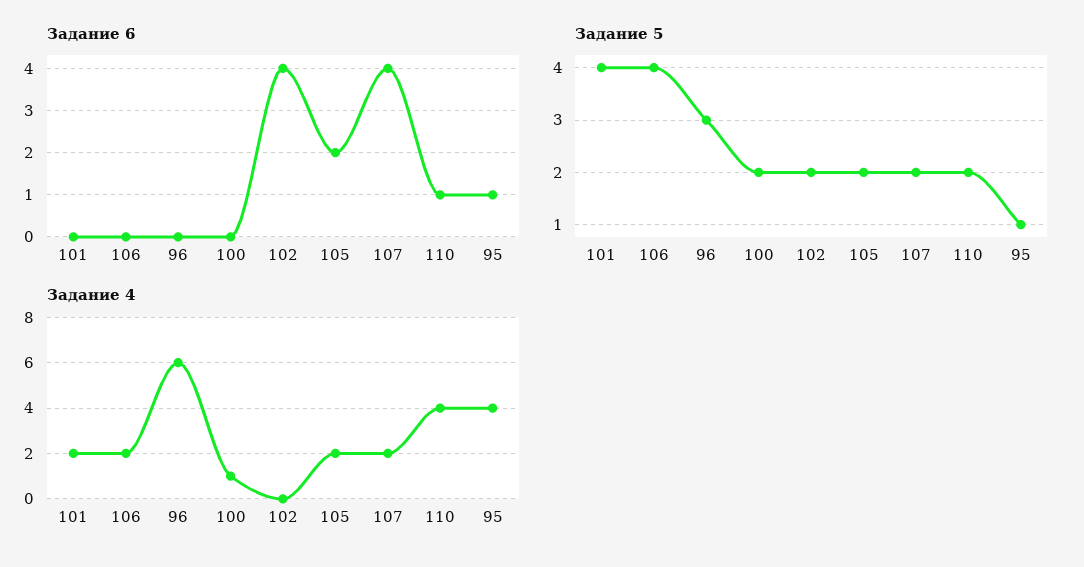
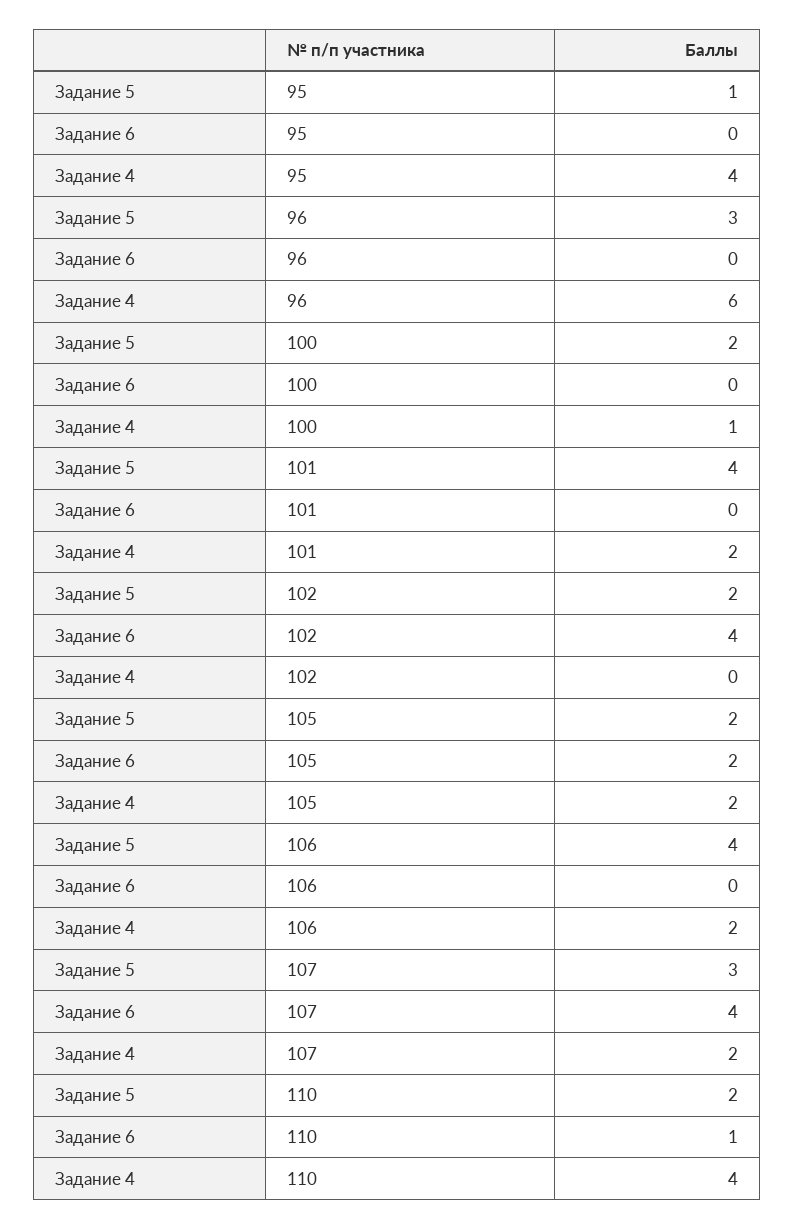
Задание 6, 95: 1 -> 0
Задание 5, 107: 2 -> 3

